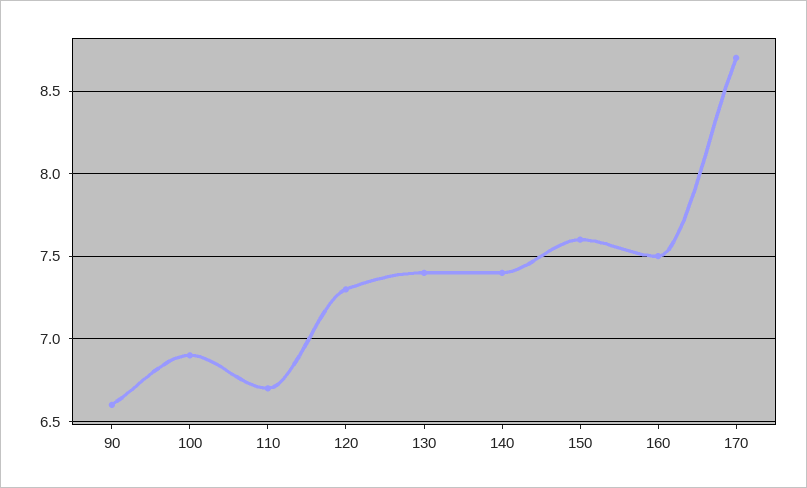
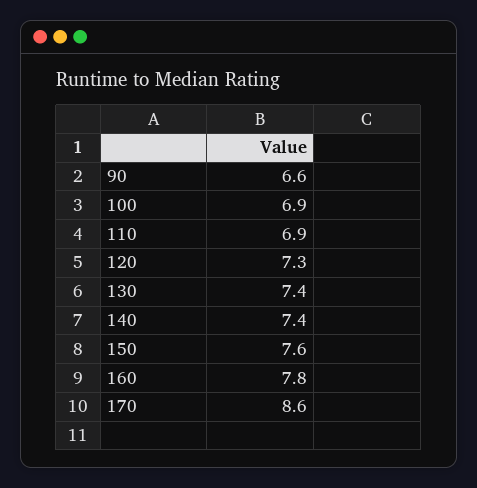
110: 6.7 -> 6.9
160: 7.5 -> 7.8
170: 8.7 -> 8.6

